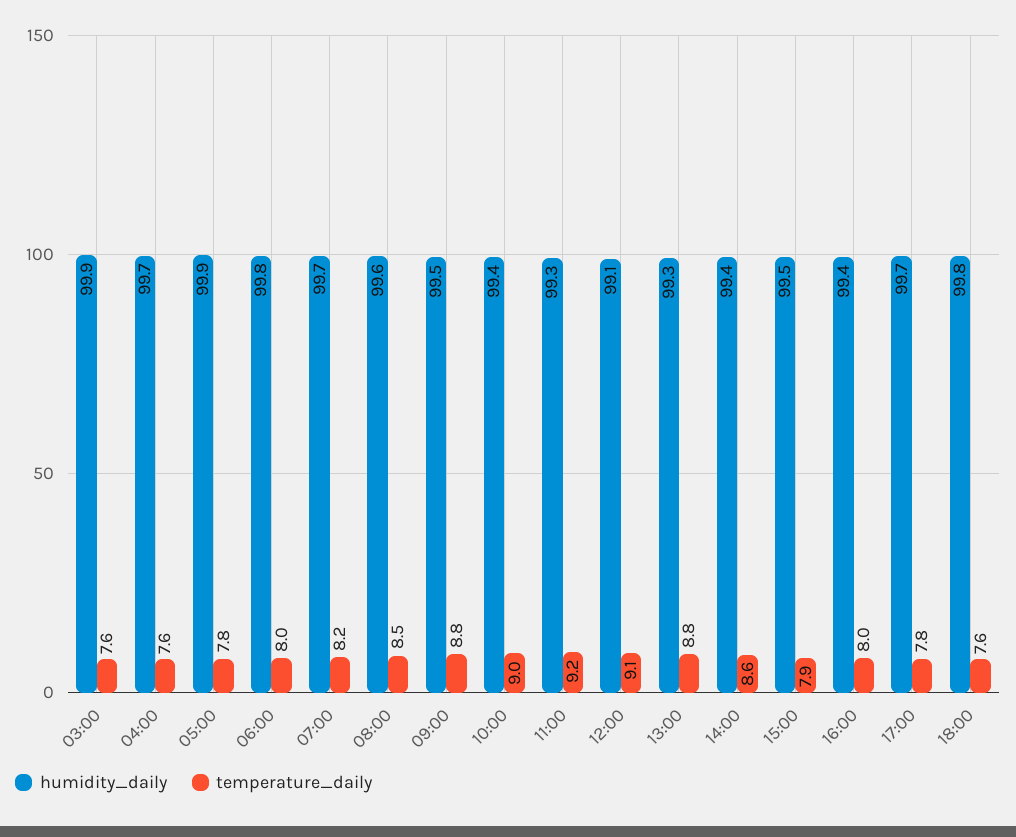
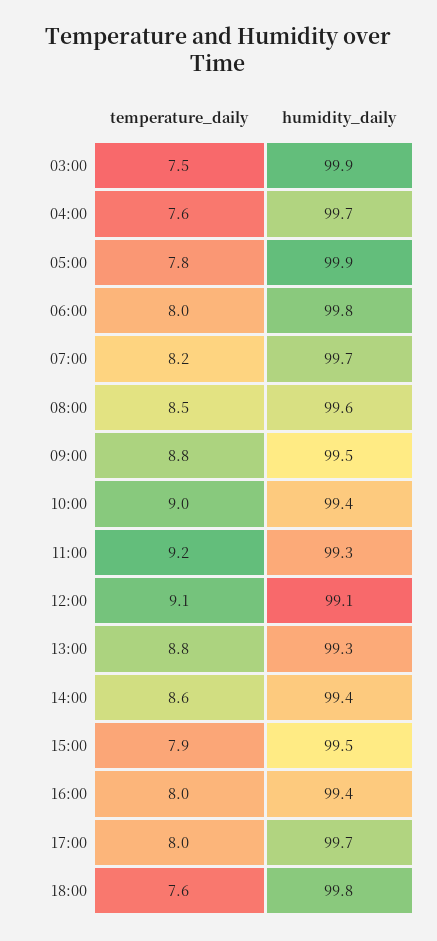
temperature_daily, 03:00: 7.6 -> 7.5
temperature_daily, 17:00: 7.8 -> 8

